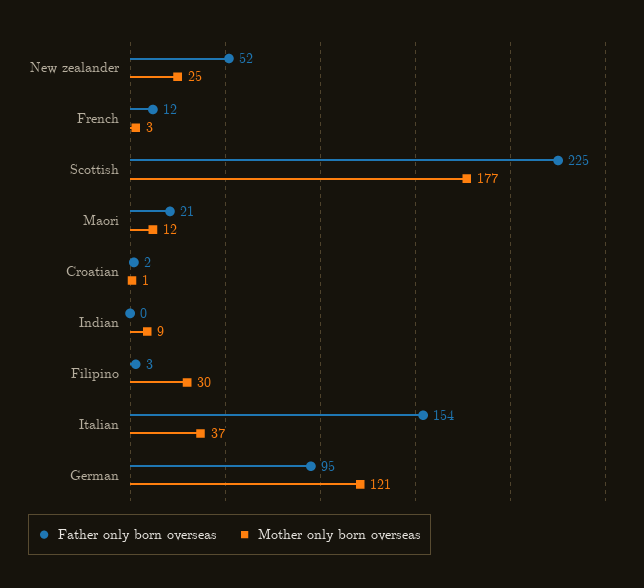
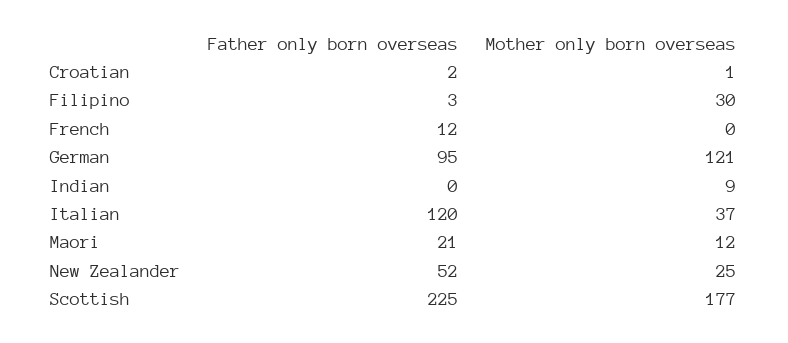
Mother only born overseas, French: 3 -> 0
Father only born overseas, Italian: 154 -> 120

